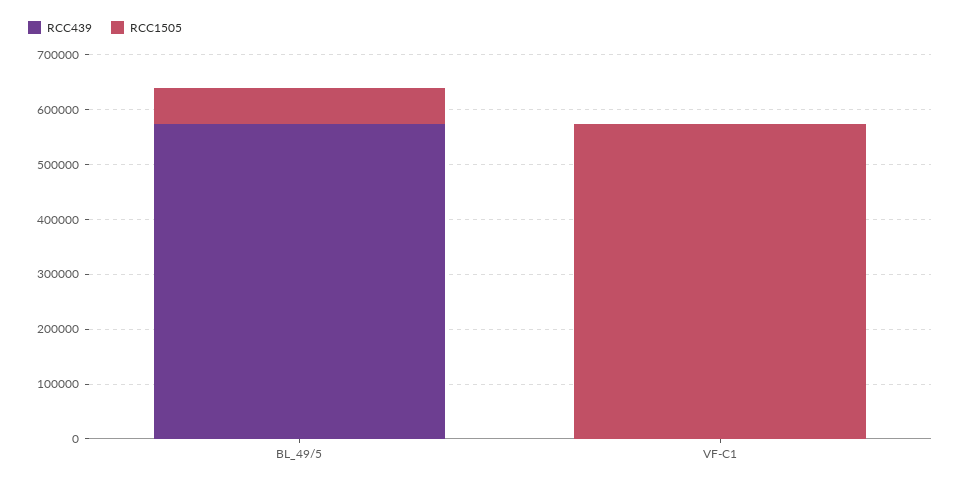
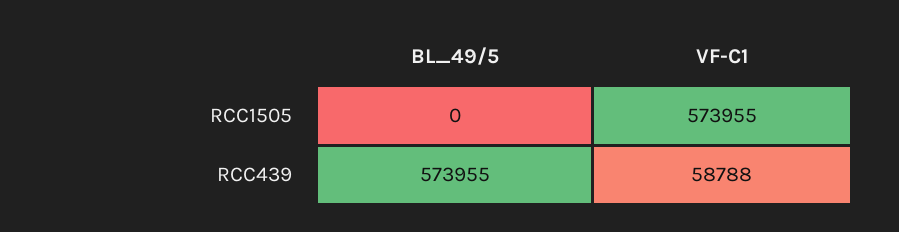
RCC1505, BL_49/5: 60000 -> 0
RCC439, VF-C1: 0 -> 58788

